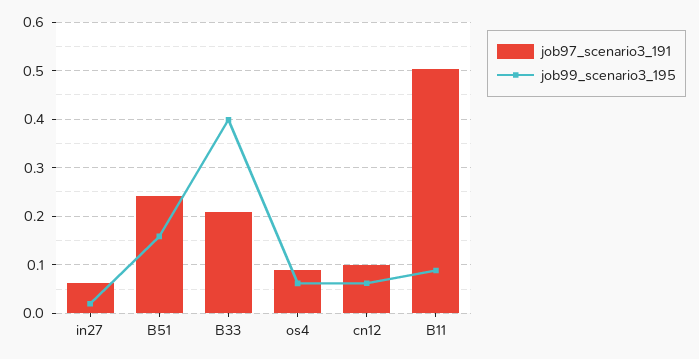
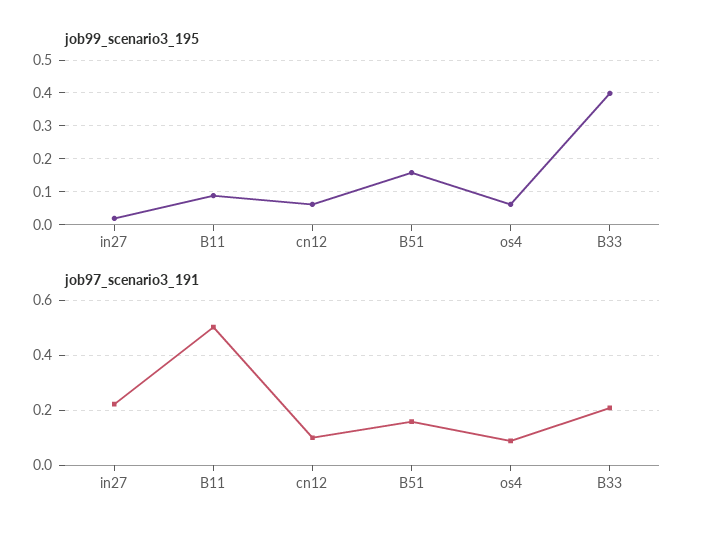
job97_scenario3_191, in27: 0.06 -> 0.225
job97_scenario3_191, B51: 0.24 -> 0.15

